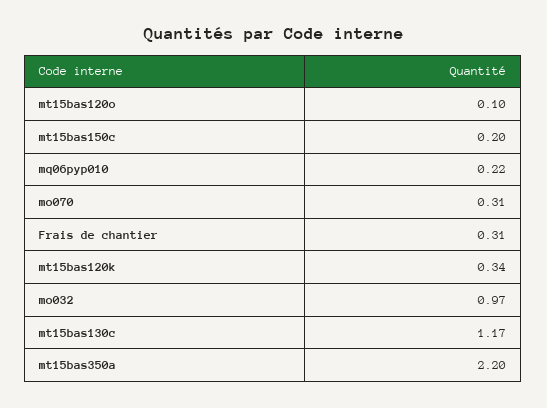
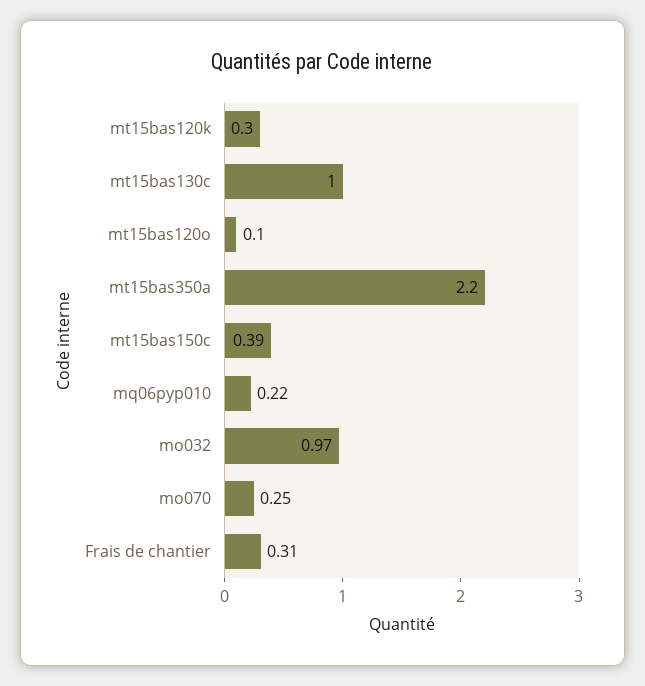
mt15bas150c: 0.2 -> 0.39
mo070: 0.31 -> 0.25
mt15bas120k: 0.34 -> 0.3
mt15bas130c: 1.17 -> 1

